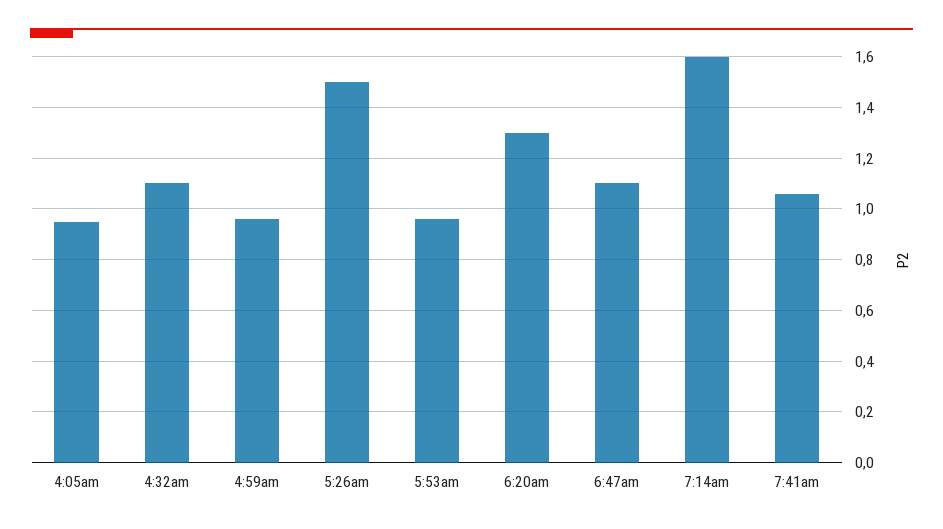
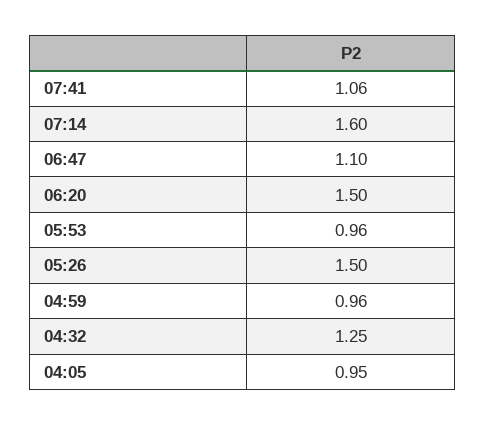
4:32am: 1.1 -> 1.25
6:20am: 1.3 -> 1.5

